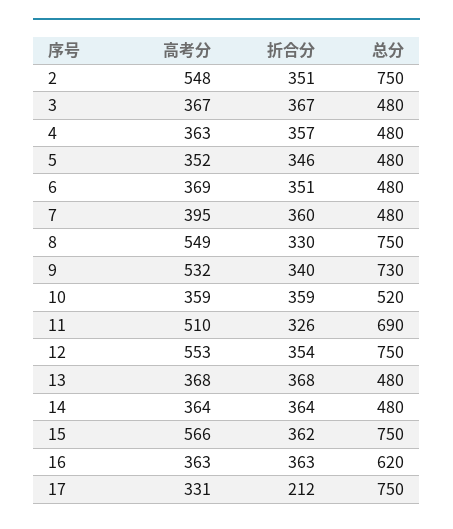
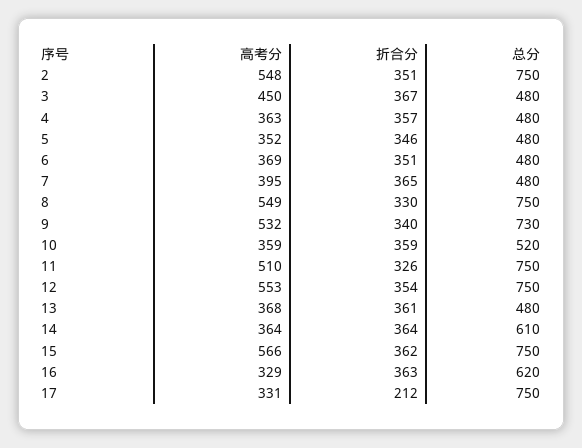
高考分, 3: 367 -> 450
折合分, 7: 360 -> 365
总分, 11: 690 -> 750
折合分, 13: 368 -> 361
总分, 14: 480 -> 610
高考分, 16: 363 -> 329

